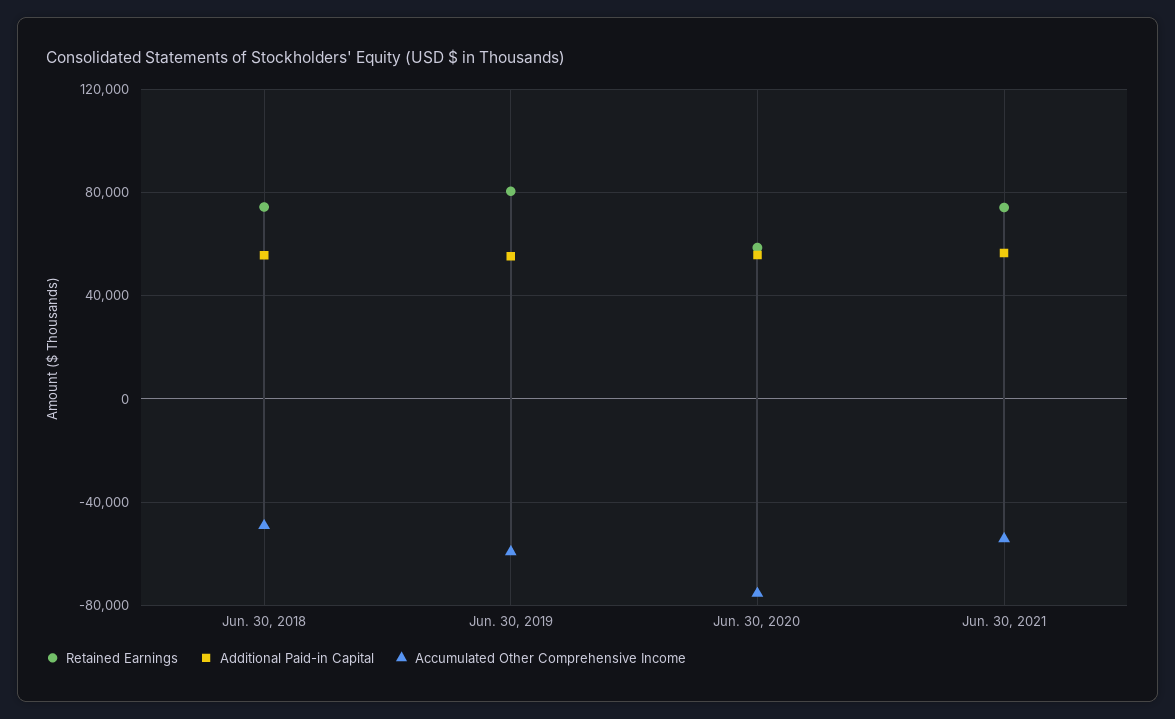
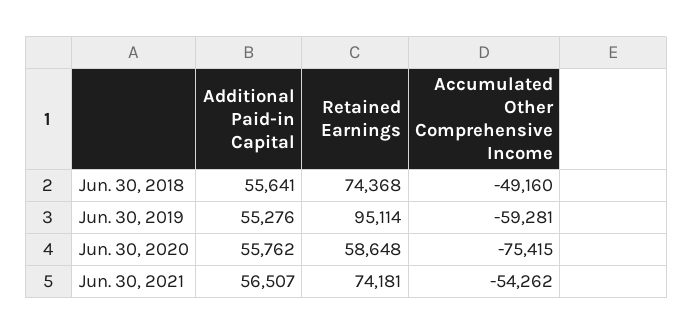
Retained Earnings, Jun. 30, 2019: 80000 -> 95114

